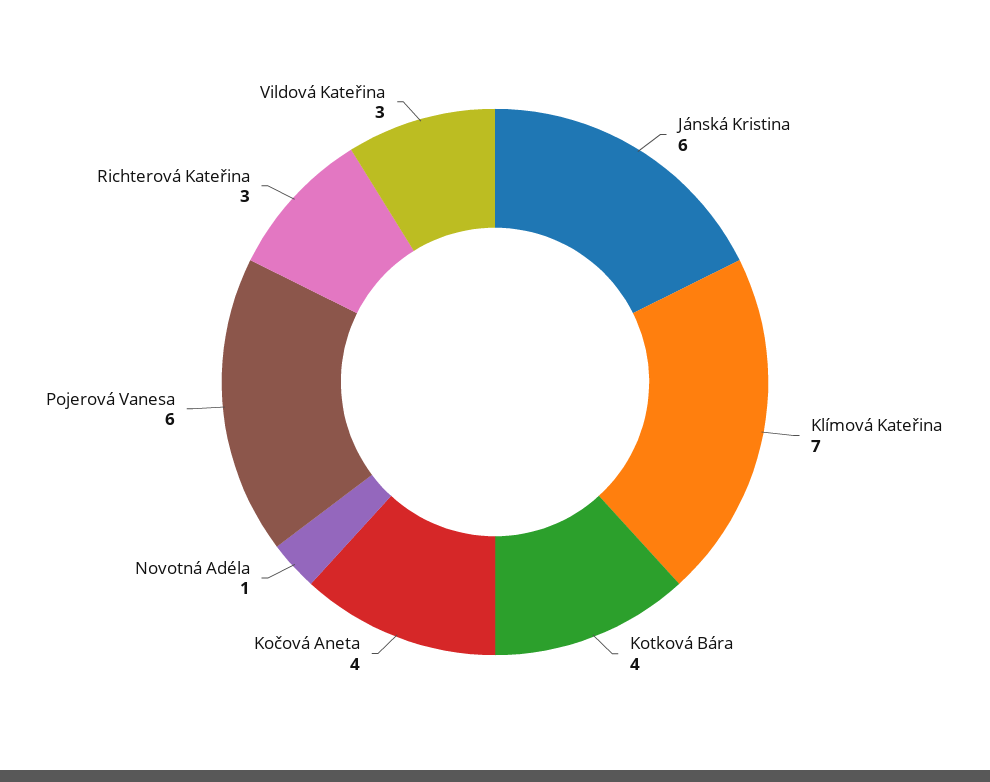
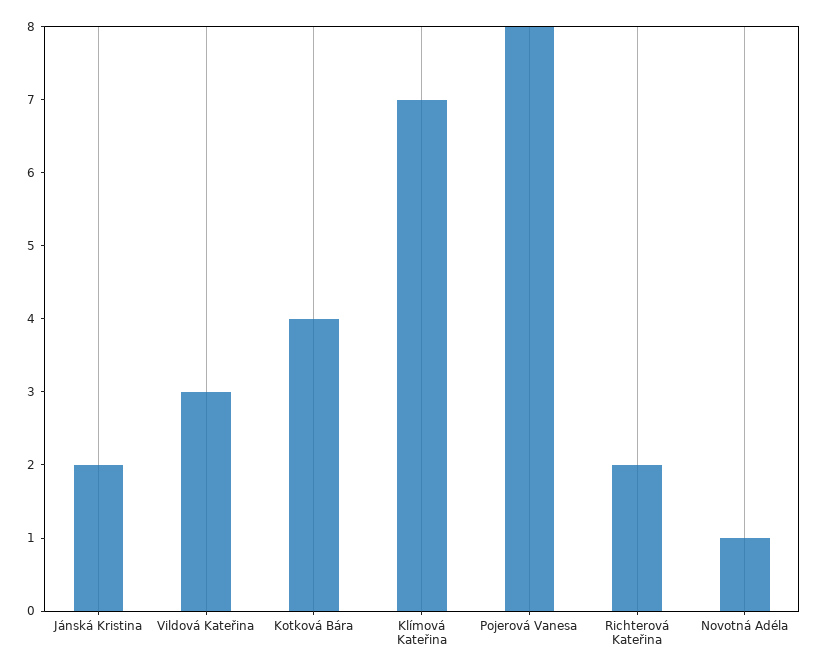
Jánská Kristina: 6 -> 2
Kočová Aneta: 4 -> none
Pojerová Vanesa: 6 -> 8
Richterová Kateřina: 3 -> 2

